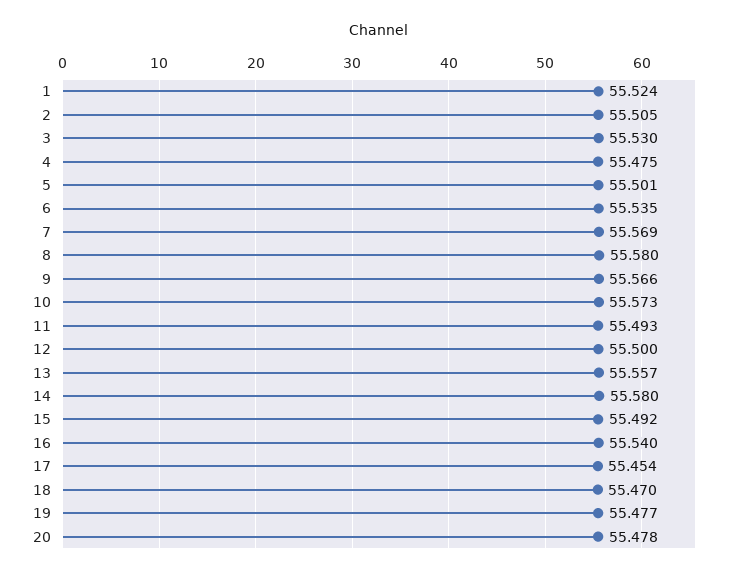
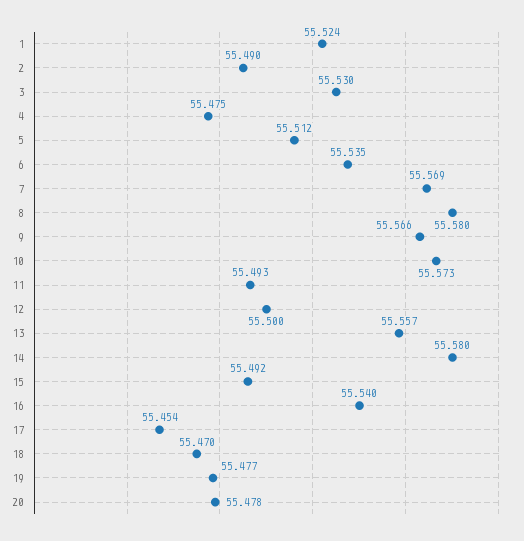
2: 55.505 -> 55.49
5: 55.501 -> 55.512

